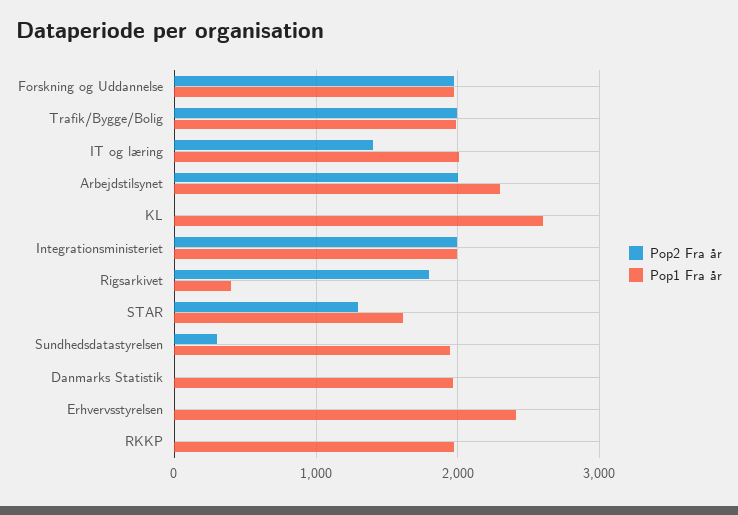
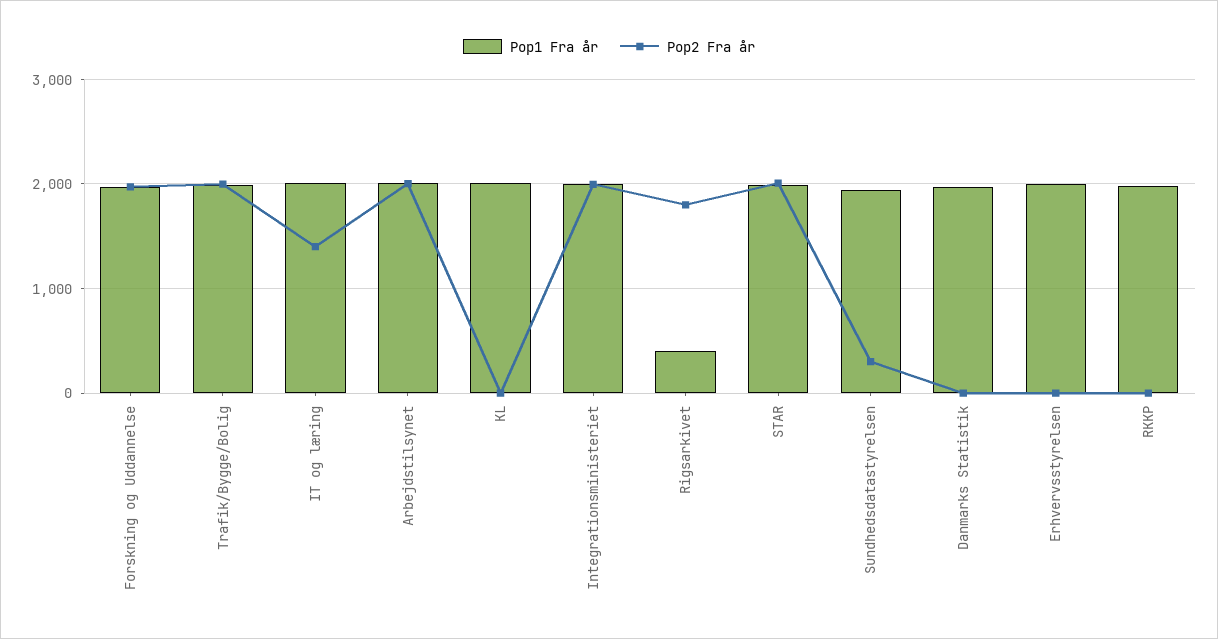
Pop1 Fra år, Arbejdstilsynet: 2300 -> 2000
Pop1 Fra år, KL: 2600 -> 2000
Pop2 Fra år, STAR: 1300 -> 2000
Pop1 Fra år, STAR: 1600 -> 2000
Pop1 Fra år, Erhvervsstyrelsen: 2400 -> 2000

